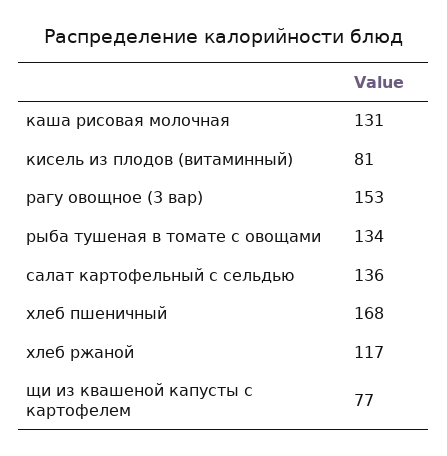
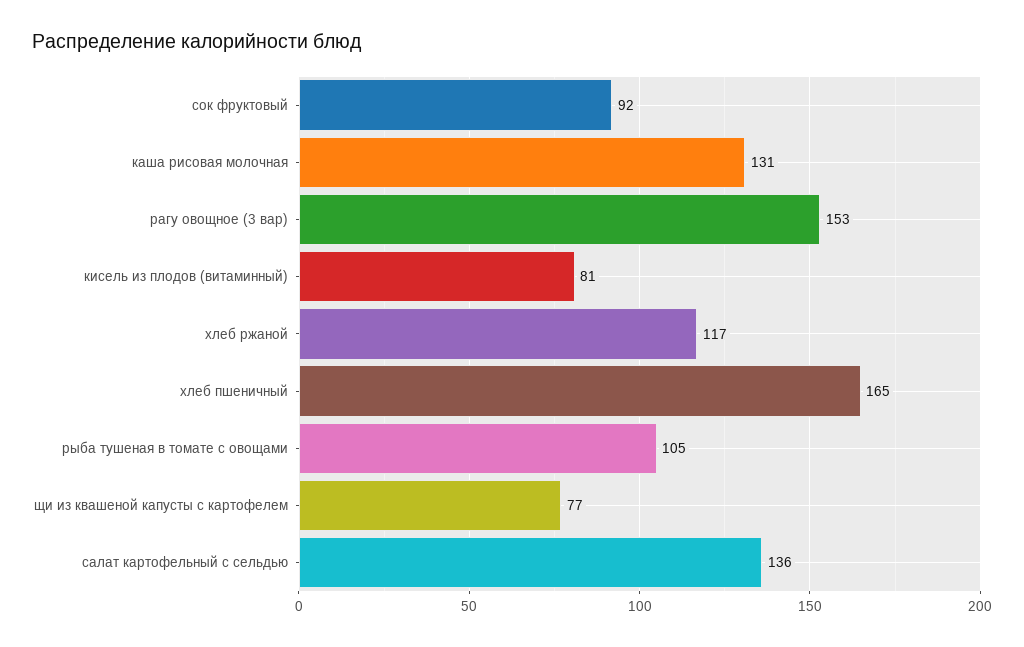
рыба тушеная в томате с овощами: 134 -> 105
хлеб пшеничный: 168 -> 165
сок фруктовый: none -> 92

